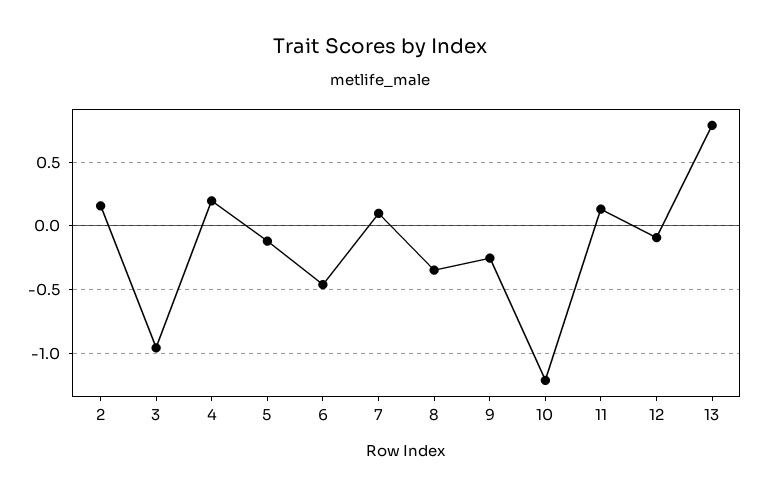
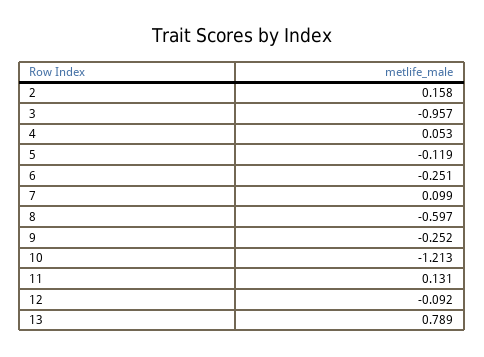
4: 0.2 -> 0.053
6: -0.45 -> -0.251
8: -0.35 -> -0.597

